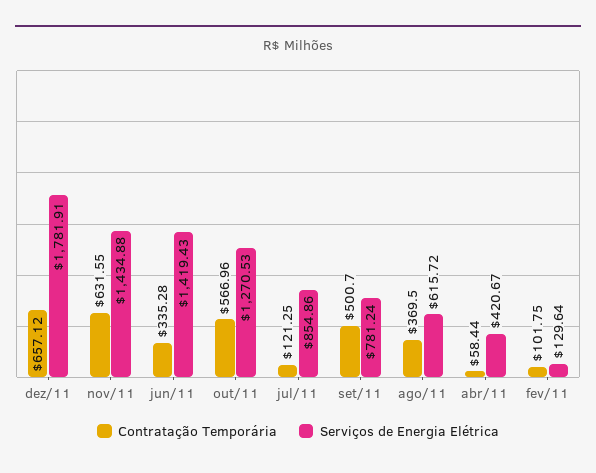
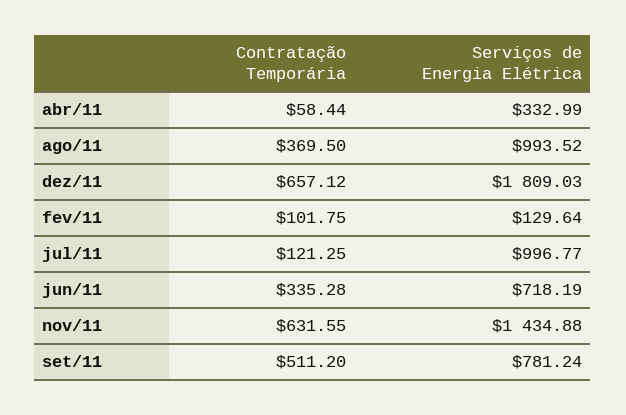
Serviços de Energia Elétrica, dez/11: 1781.91 -> 1809.03
Serviços de Energia Elétrica, jun/11: 1419.43 -> 718.19
Contratação Temporária, out/11: 566.96 -> none
Serviços de Energia Elétrica, out/11: 1270.53 -> none
Serviços de Energia Elétrica, jul/11: 854.86 -> 996.77
Contratação Temporária, set/11: 500.7 -> 511.2
Serviços de Energia Elétrica, ago/11: 615.72 -> 993.52
Serviços de Energia Elétrica, abr/11: 420.67 -> 332.99

